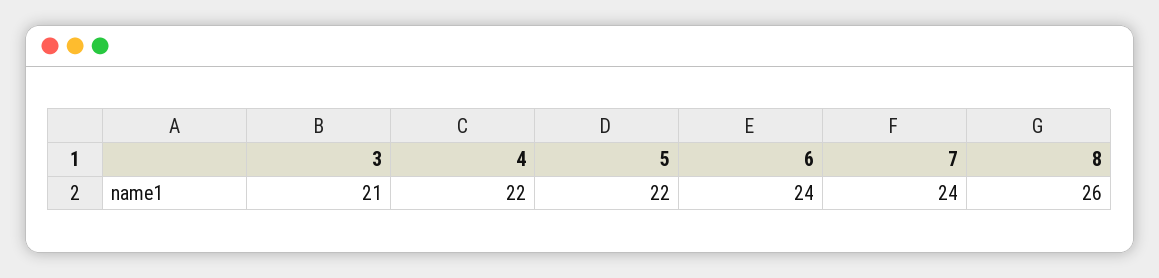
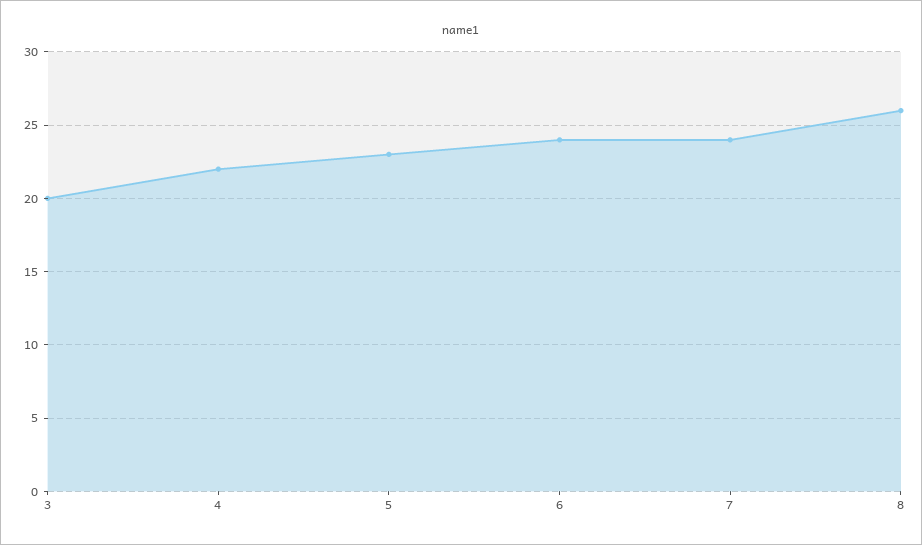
3: 21 -> 20
5: 22 -> 23

